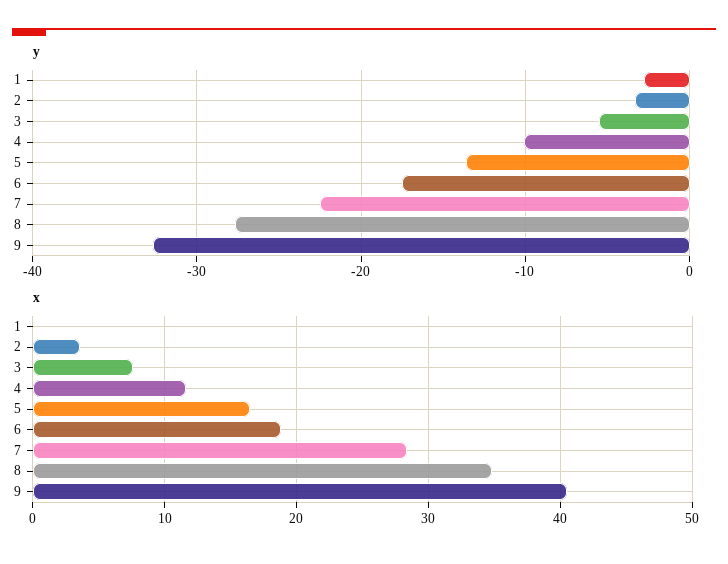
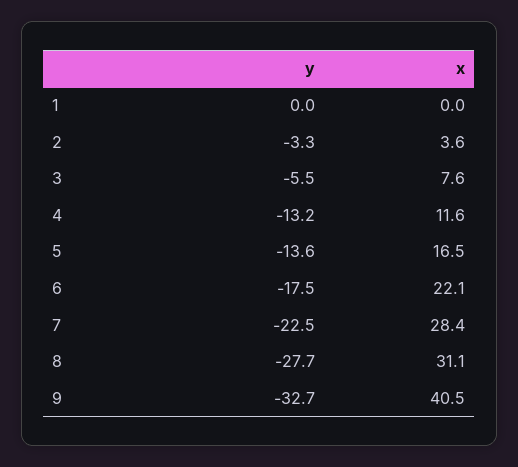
y, 1: -3 -> 0
y, 4: -10 -> -13.2
x, 6: 19 -> 22.1
x, 8: 35 -> 31.1

